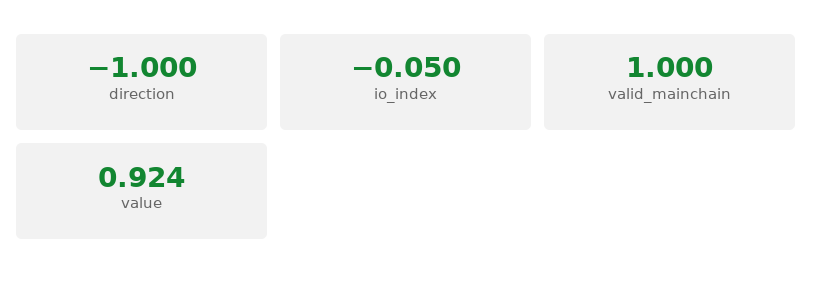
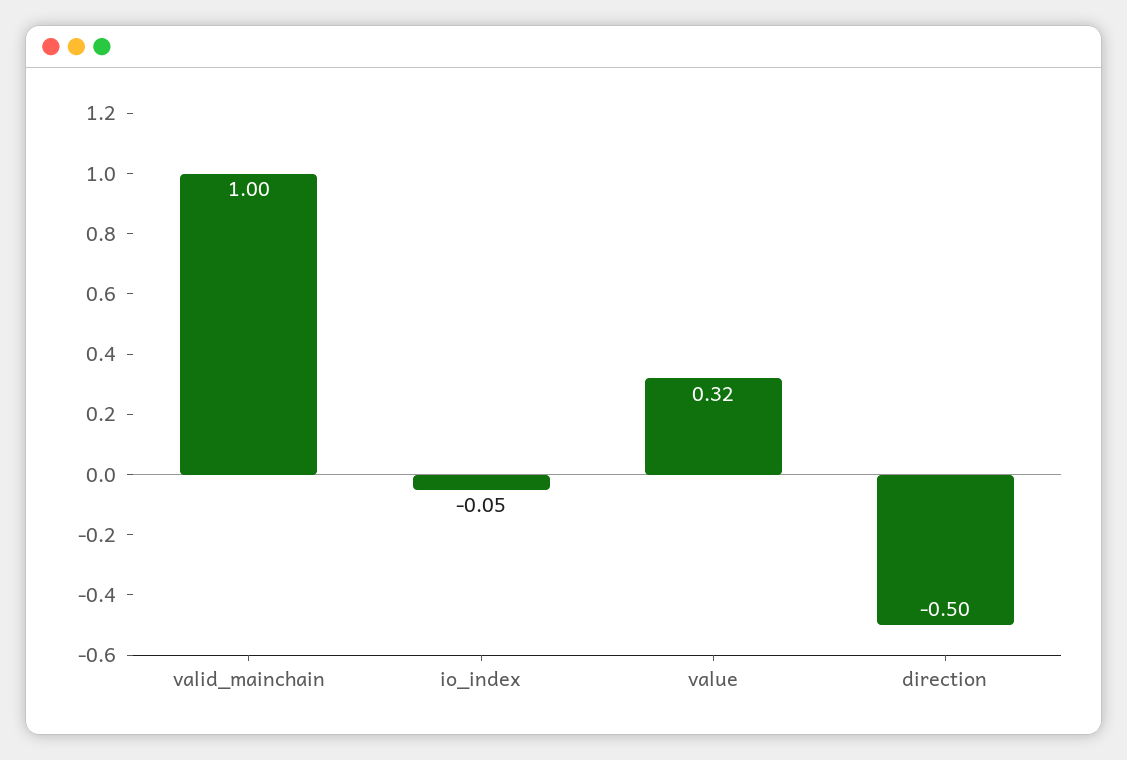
direction: -1 -> -0.5
value: 0.924 -> 0.32

